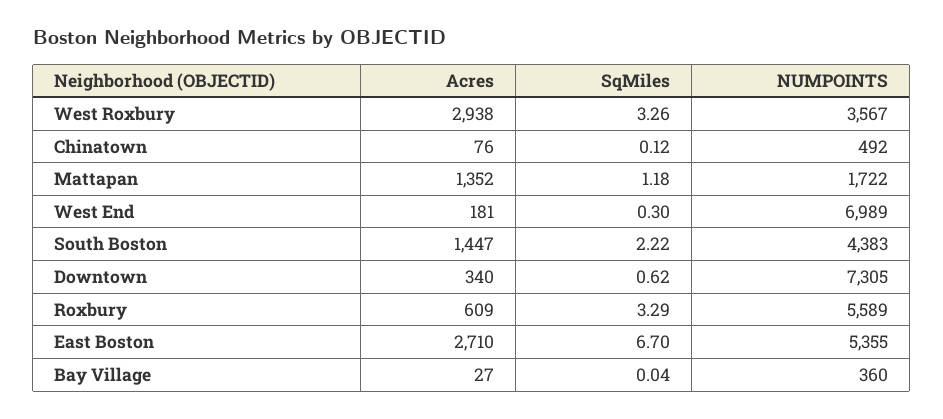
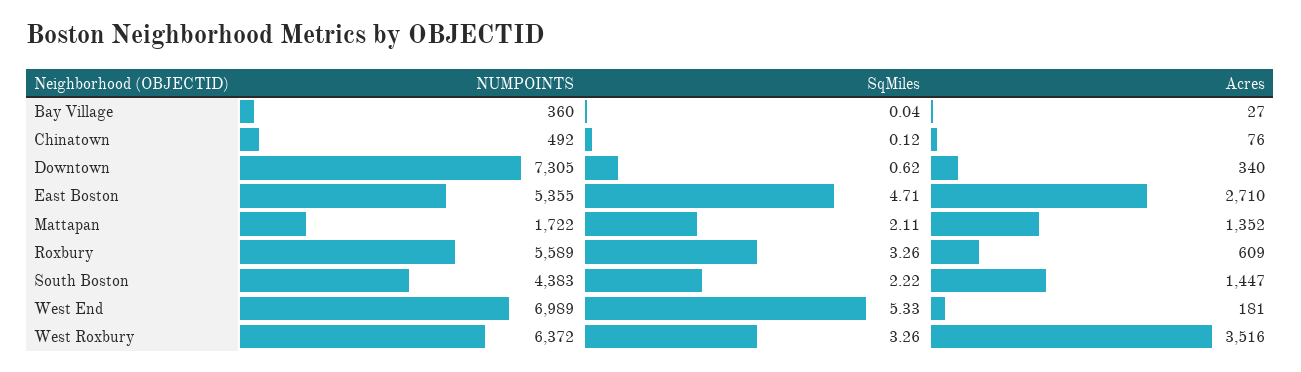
Acres, West Roxbury: 2938 -> 3516
NUMPOINTS, West Roxbury: 3567 -> 6372
SqMiles, Mattapan: 1.18 -> 2.11
SqMiles, West End: 0.3 -> 5.33
SqMiles, Roxbury: 3.29 -> 3.26
SqMiles, East Boston: 6.7 -> 4.71

